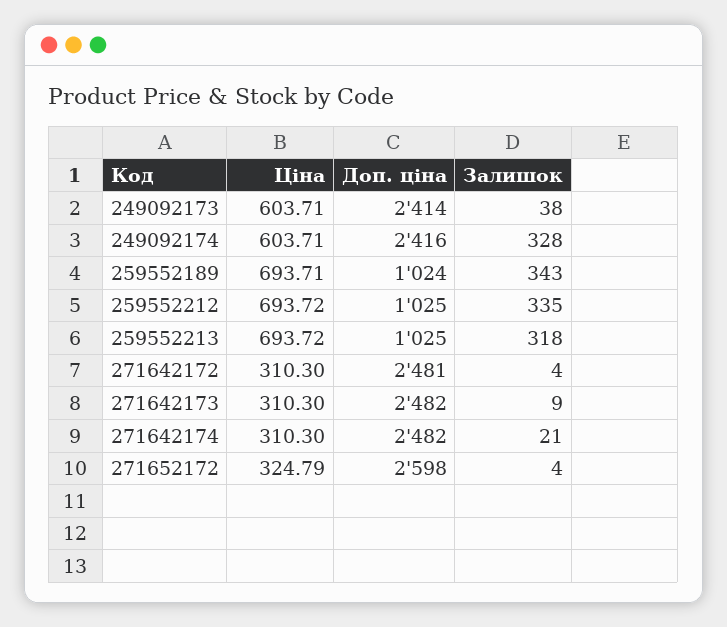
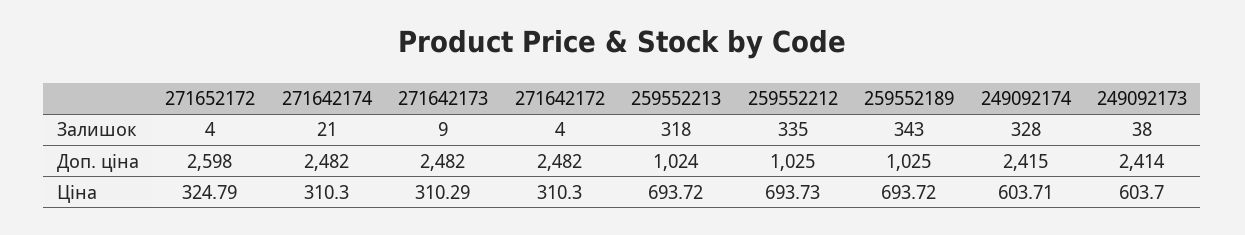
Ціна, 249092173: 603.71 -> 603.7
Доп. ціна, 249092174: 2416 -> 2415
Ціна, 259552189: 693.71 -> 693.72
Доп. ціна, 259552189: 1024 -> 1025
Ціна, 259552212: 693.72 -> 693.73
Доп. ціна, 259552213: 1025 -> 1024
Доп. ціна, 271642172: 2481 -> 2482
Ціна, 271642173: 310.3 -> 310.29

